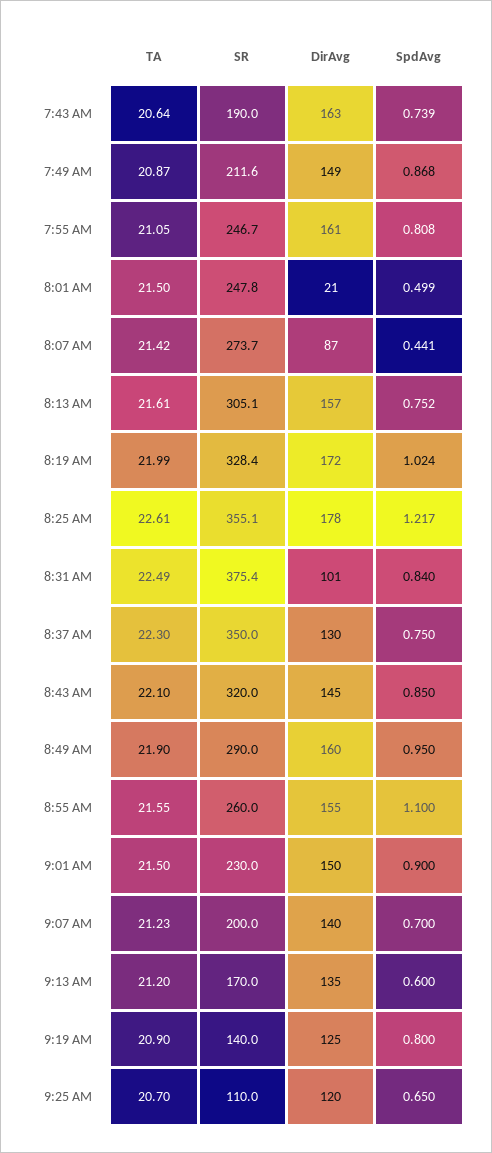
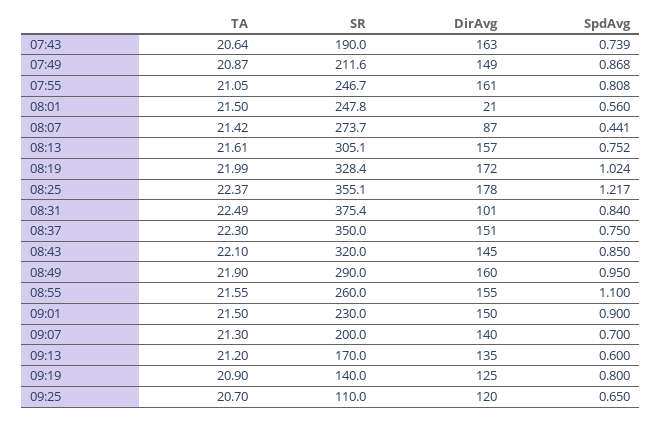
SpdAvg, 8:01 AM: 0.499 -> 0.56
TA, 8:25 AM: 22.61 -> 22.37
DirAvg, 8:37 AM: 130 -> 151
TA, 9:07 AM: 21.23 -> 21.3

